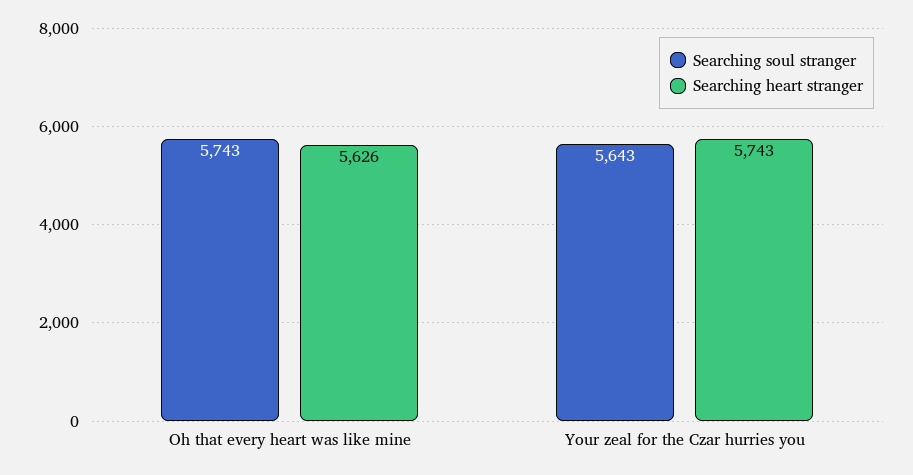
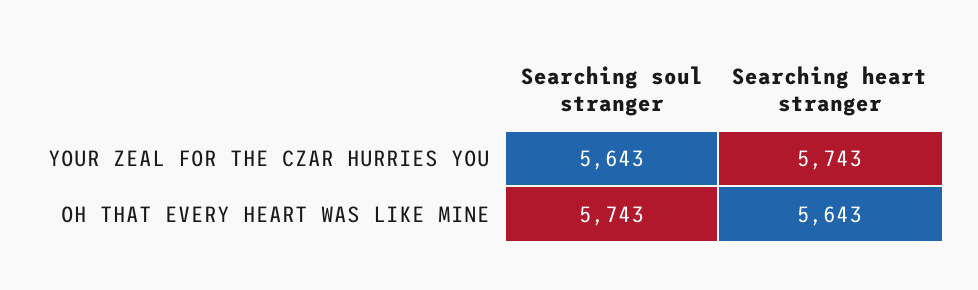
Searching heart stranger, Oh that every heart was like mine: 5626 -> 5643

